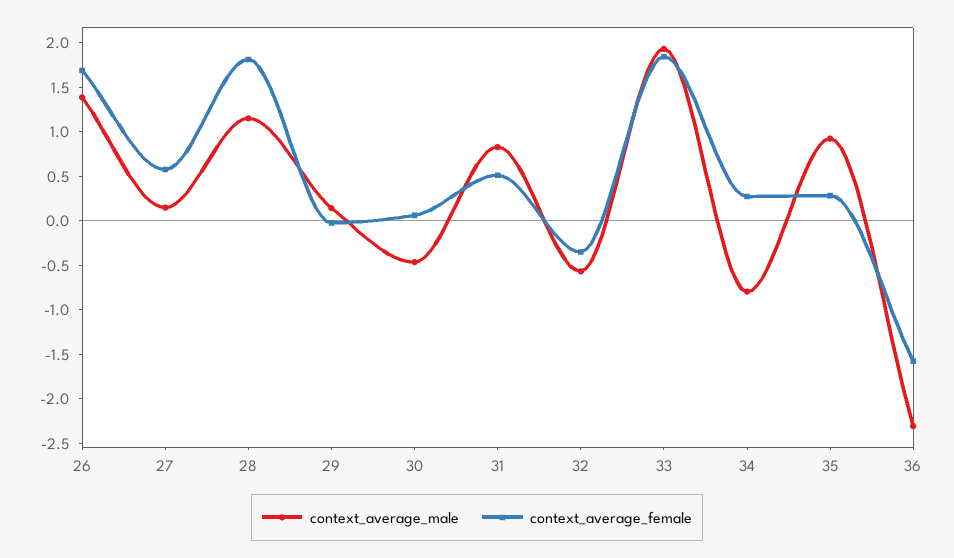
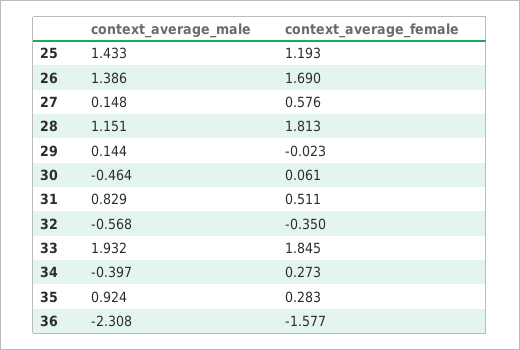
context_average_male, 34: -0.8 -> -0.397
context_average_male, 25: none -> 1.433
context_average_female, 25: none -> 1.193

